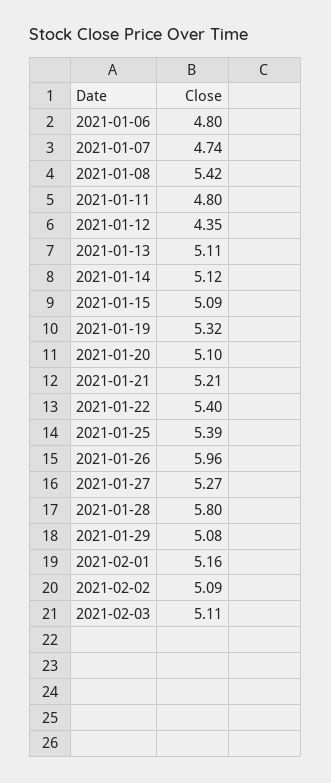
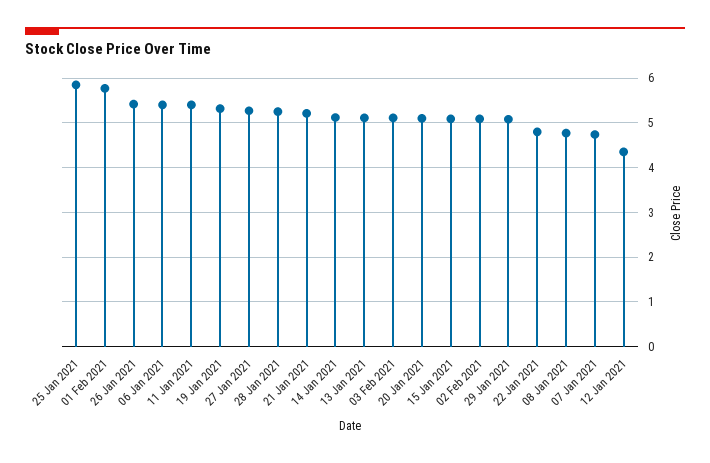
2021-01-06: 4.8 -> 5.4
2021-01-08: 5.42 -> 4.8
2021-01-11: 4.8 -> 5.4
2021-01-22: 5.4 -> 4.8
2021-01-25: 5.39 -> 5.8
2021-01-26: 5.96 -> 5.4
2021-01-28: 5.8 -> 5.2
2021-02-01: 5.16 -> 5.8

